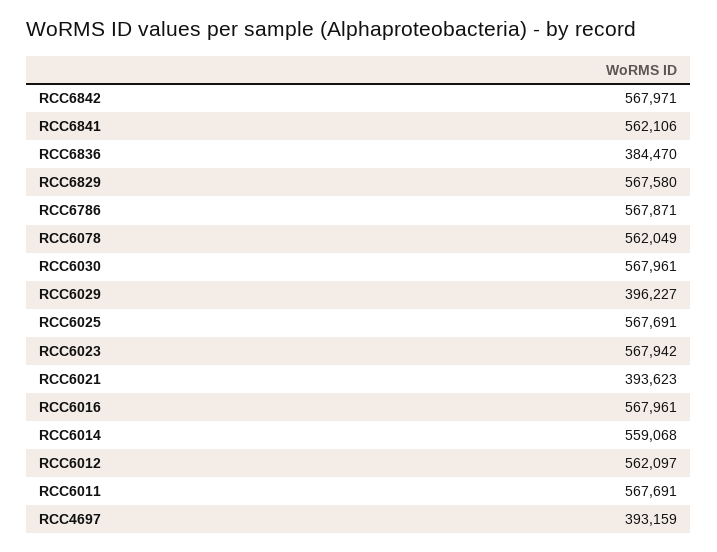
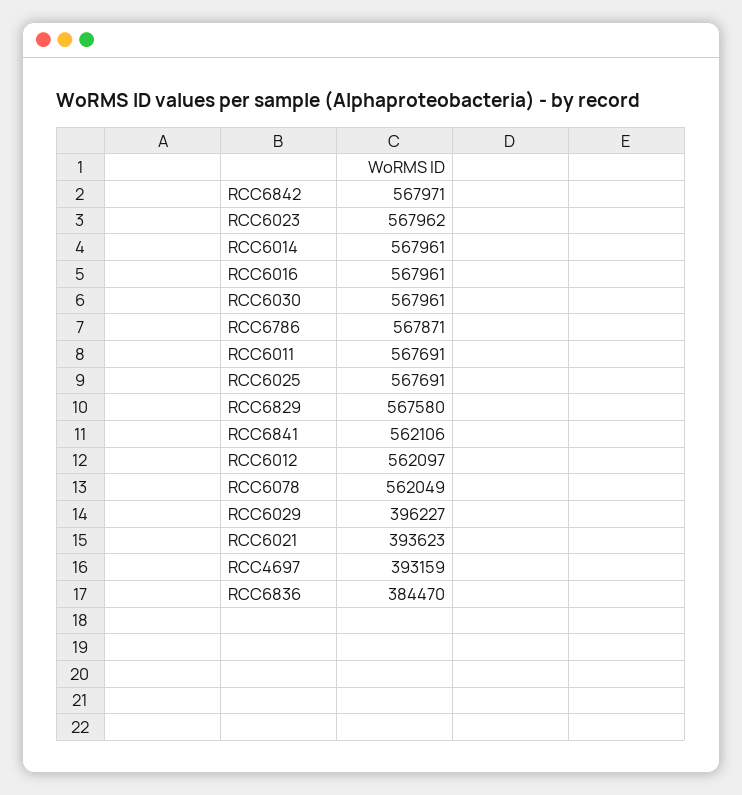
RCC6023: 567942 -> 567962
RCC6014: 559068 -> 567961

